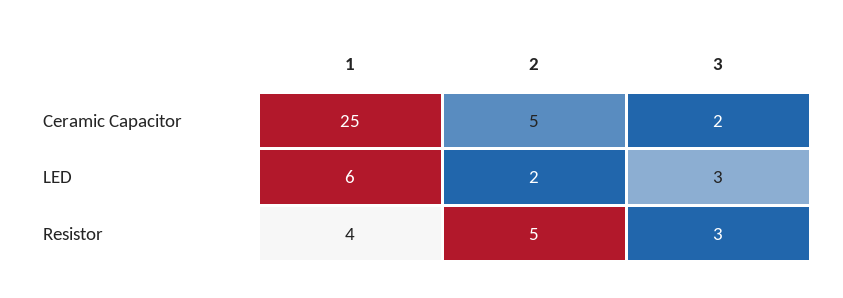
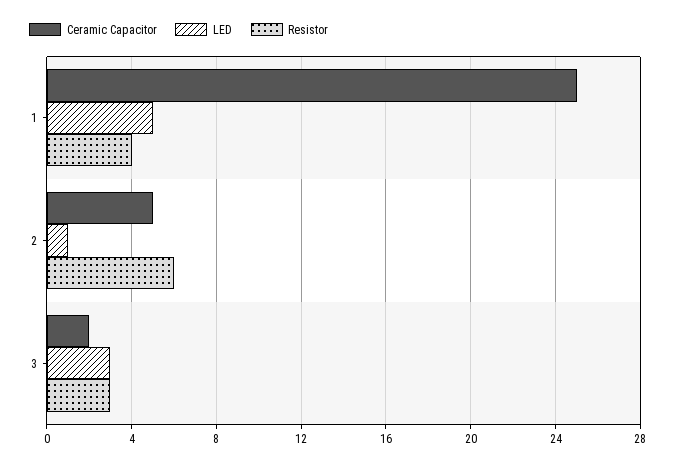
LED, 1: 6 -> 5
LED, 2: 2 -> 1
Resistor, 2: 5 -> 6

